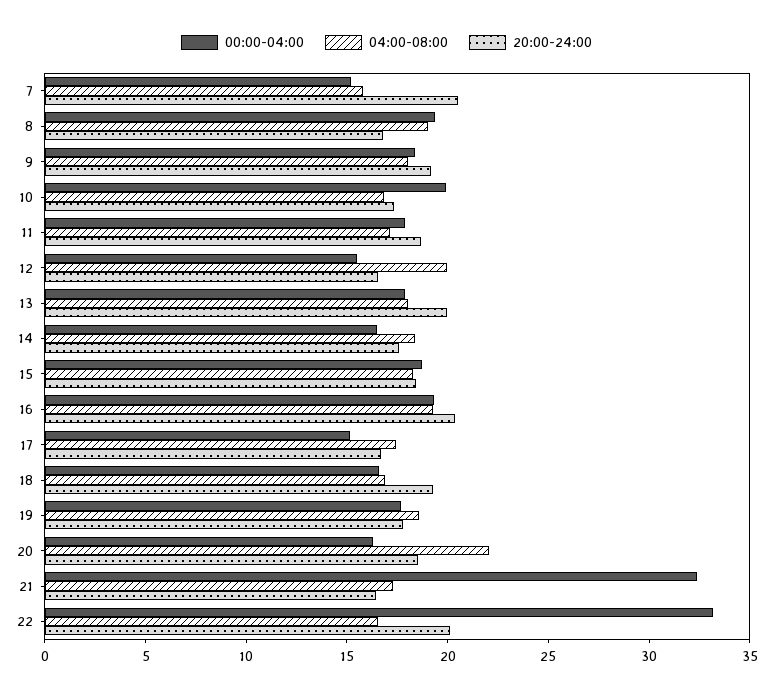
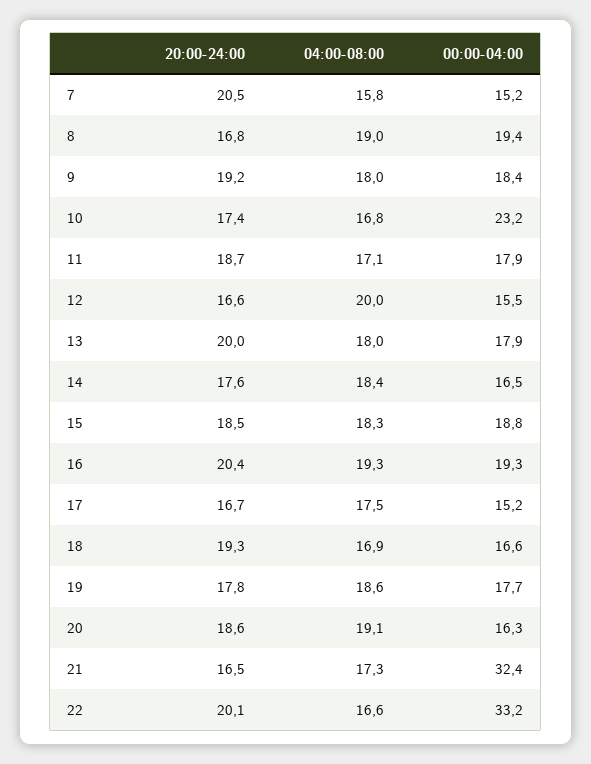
00:00-04:00, 10: 20 -> 23.2
04:00-08:00, 20: 22 -> 19.1

